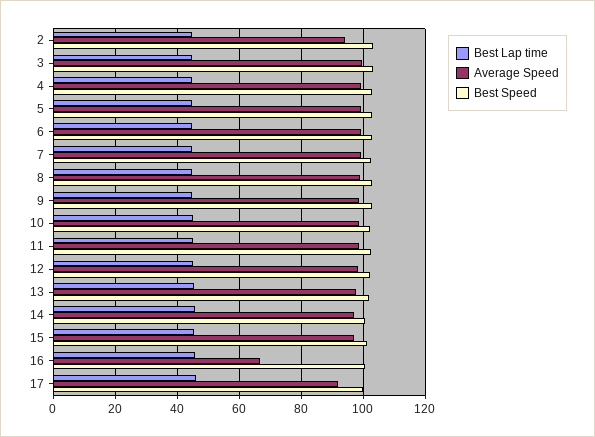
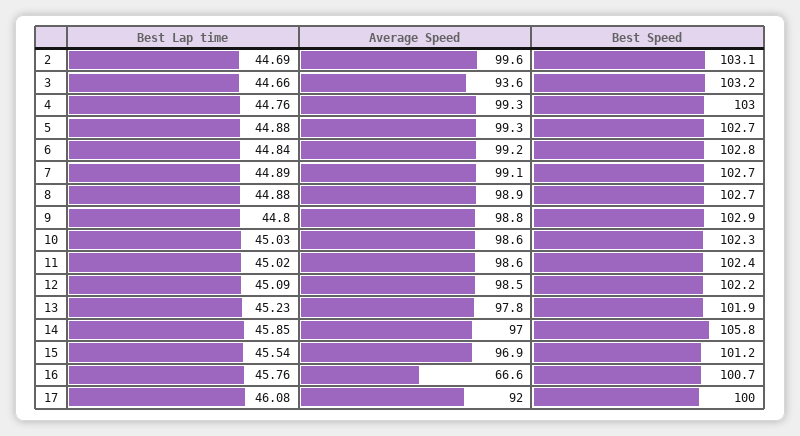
Average Speed, 2: 94 -> 99.6
Average Speed, 3: 100 -> 93.6
Best Speed, 14: 100 -> 105.8

